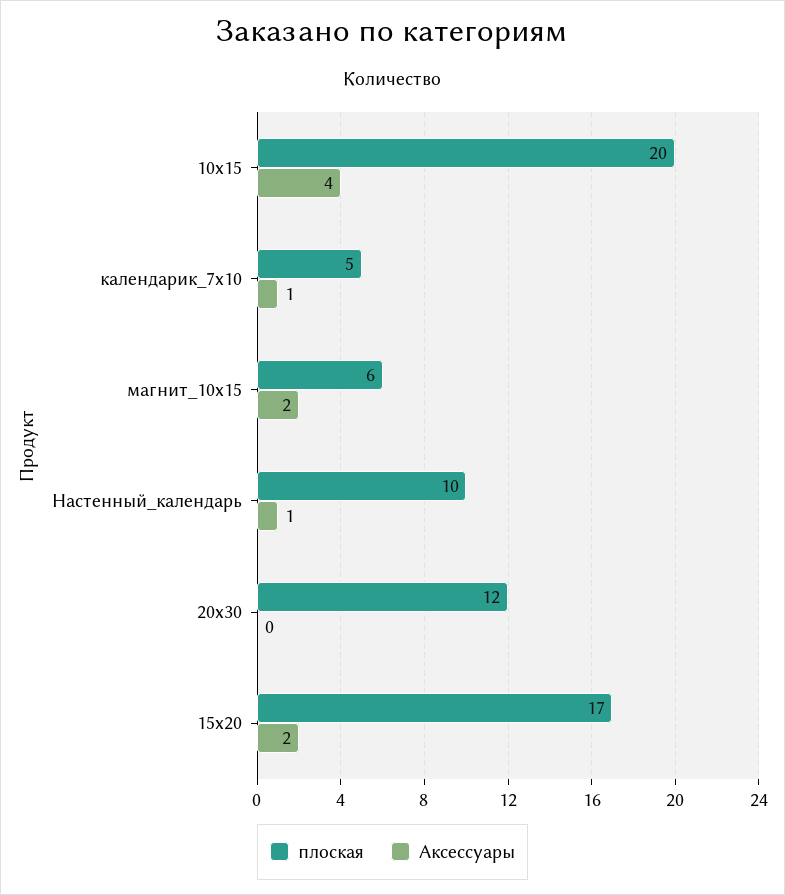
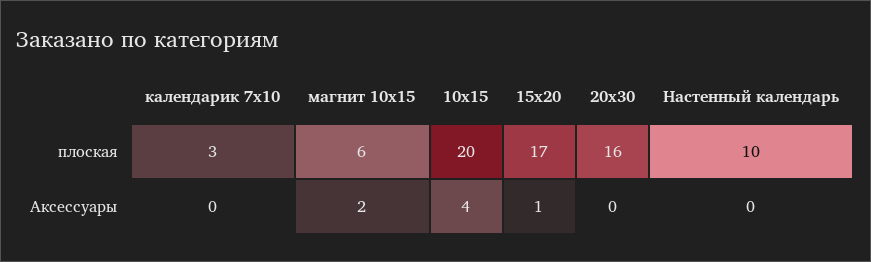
плоская, календарик_7х10: 5 -> 3
Аксессуары, календарик_7х10: 1 -> 0
Аксессуары, Настенный_календарь: 1 -> 0
плоская, 20х30: 12 -> 16
Аксессуары, 15х20: 2 -> 1

